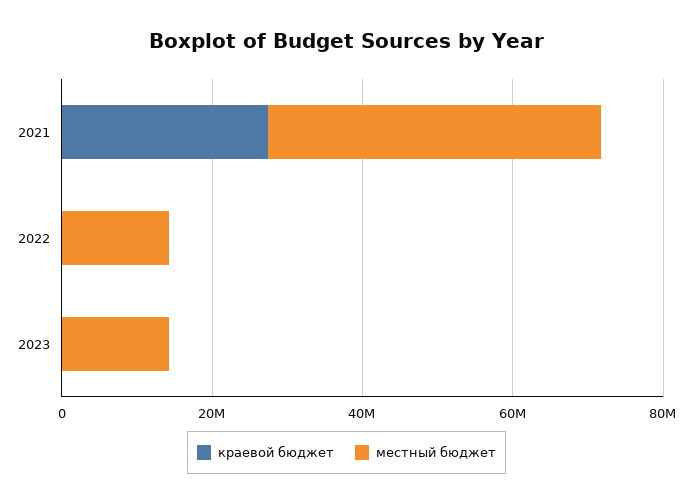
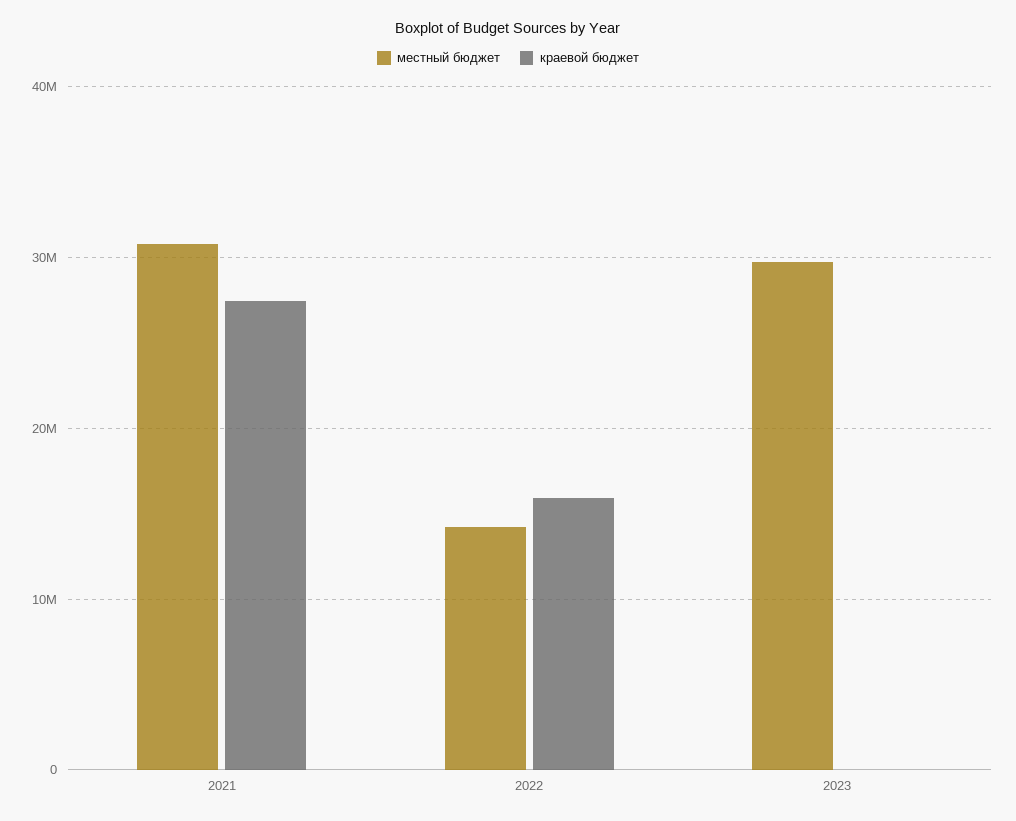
местный бюджет, 2021: 45000000 -> 31000000
краевой бюджет, 2022: 0 -> 16000000
местный бюджет, 2023: 15000000 -> 30000000

